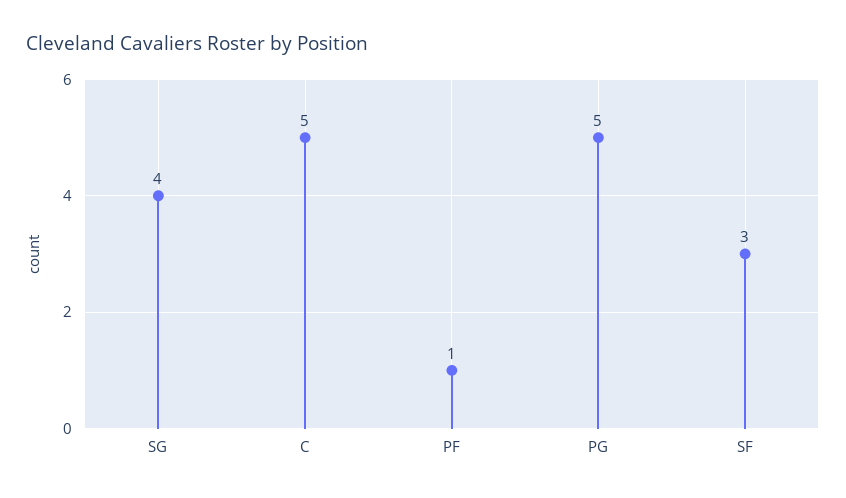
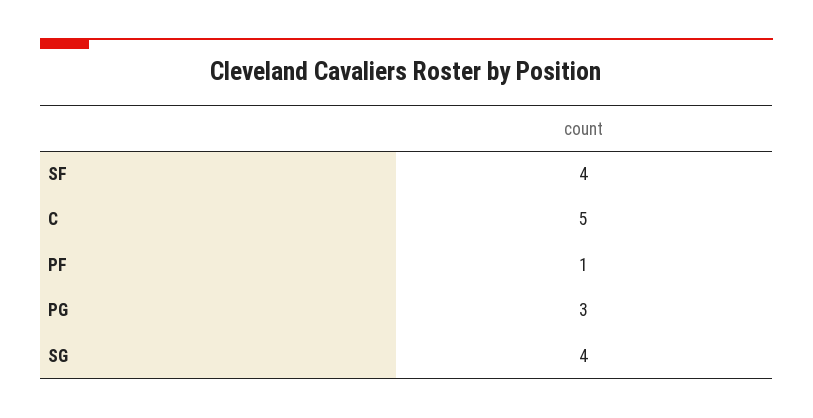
PG: 5 -> 3
SF: 3 -> 4

